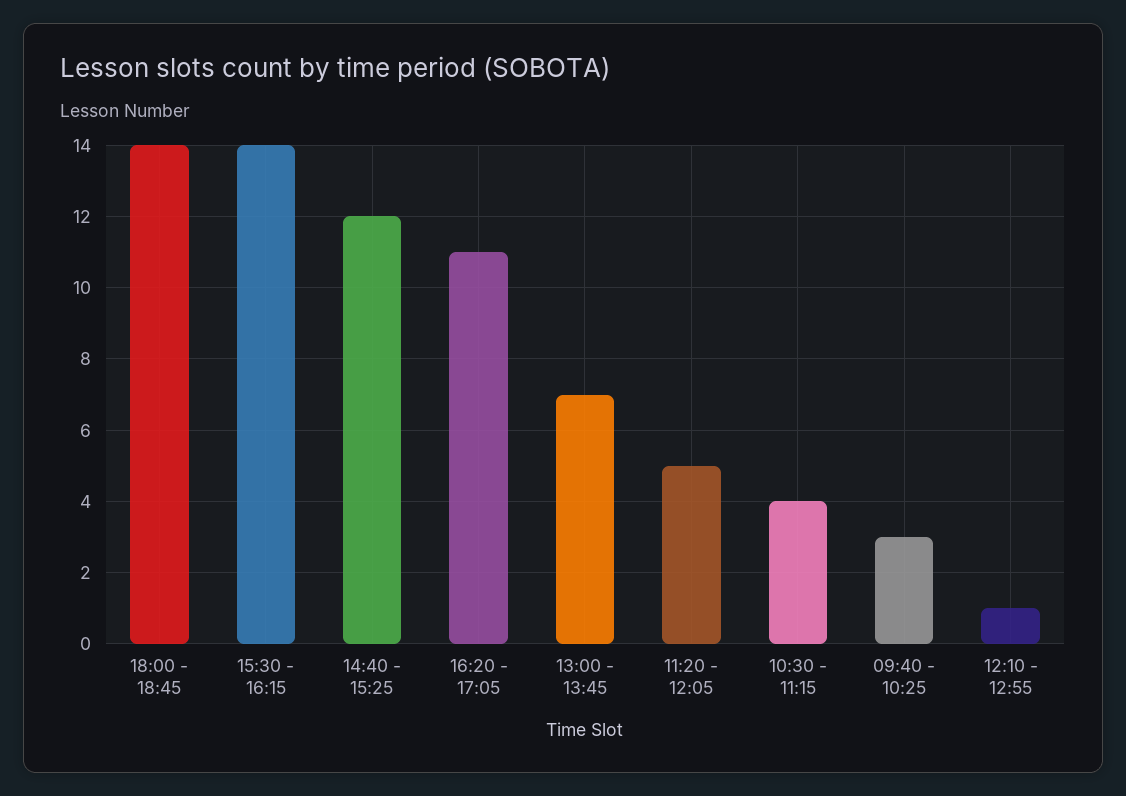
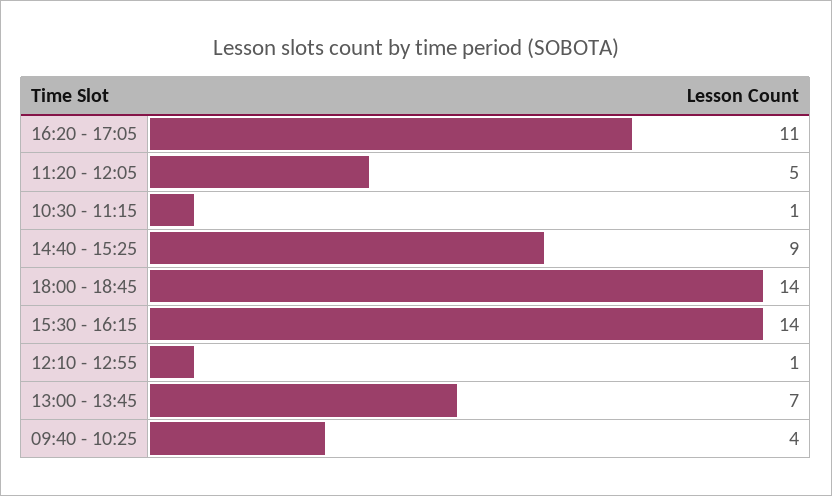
14:40 - 15:25: 12 -> 9
10:30 - 11:15: 4 -> 1
09:40 - 10:25: 3 -> 4

